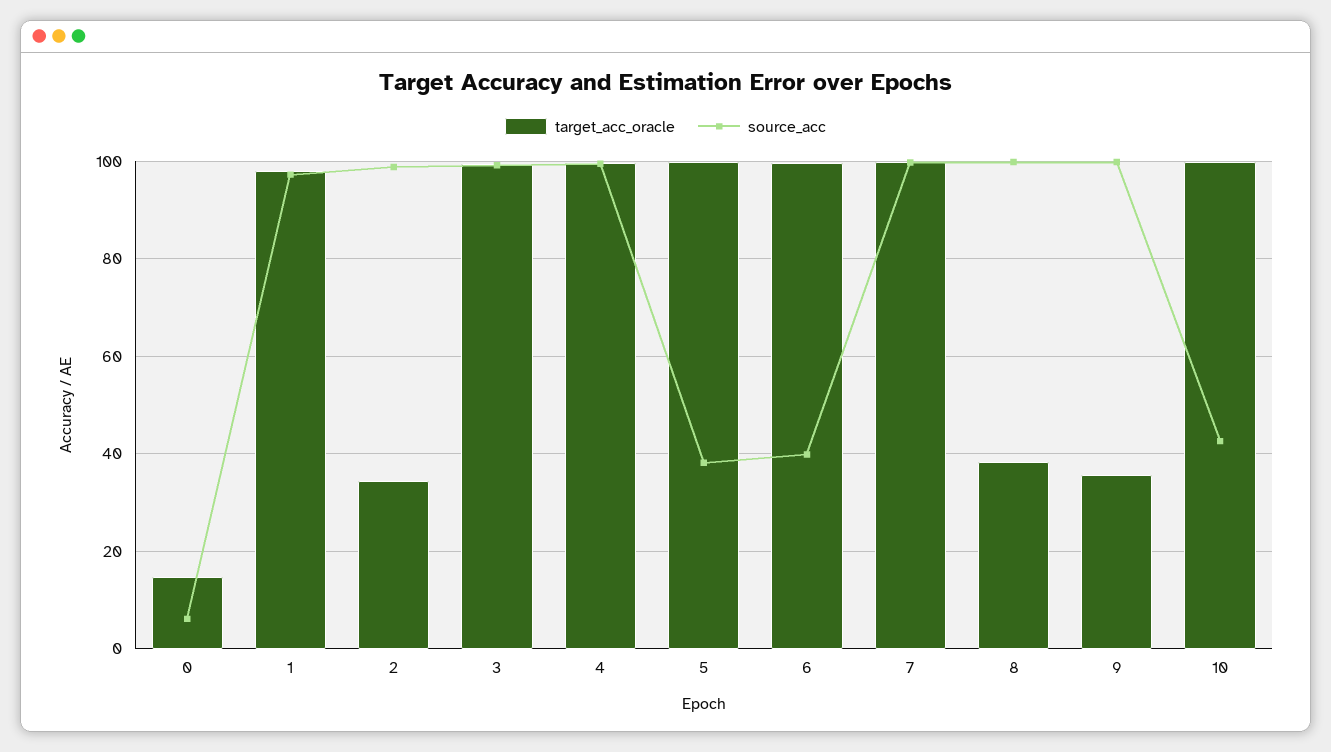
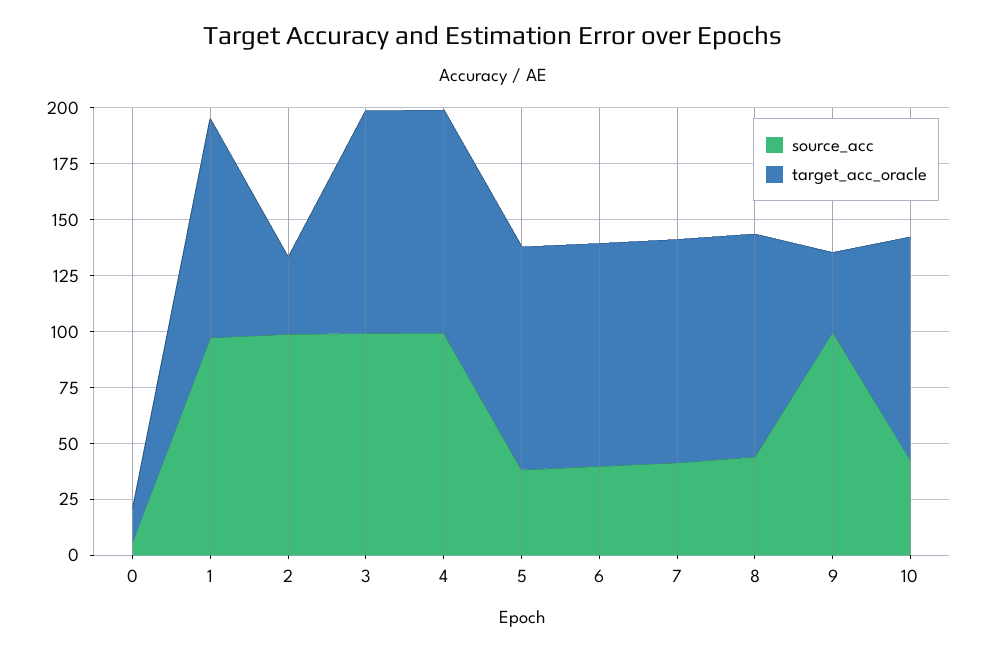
source_acc, 7: 100 -> 40
target_acc_oracle, 8: 38 -> 100
source_acc, 8: 100 -> 45

